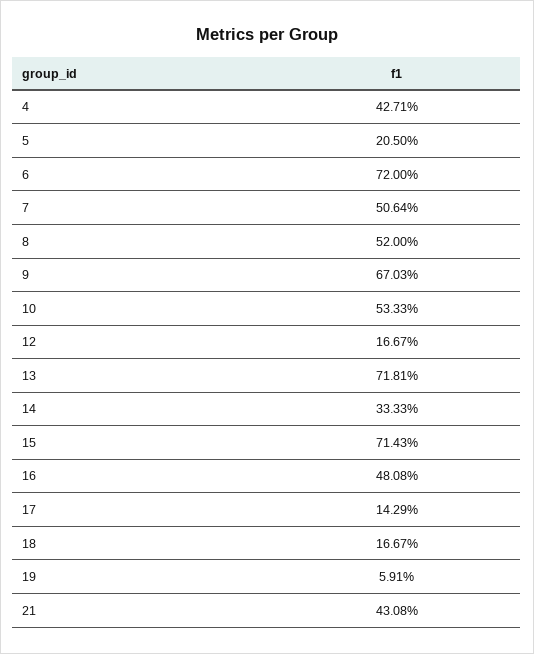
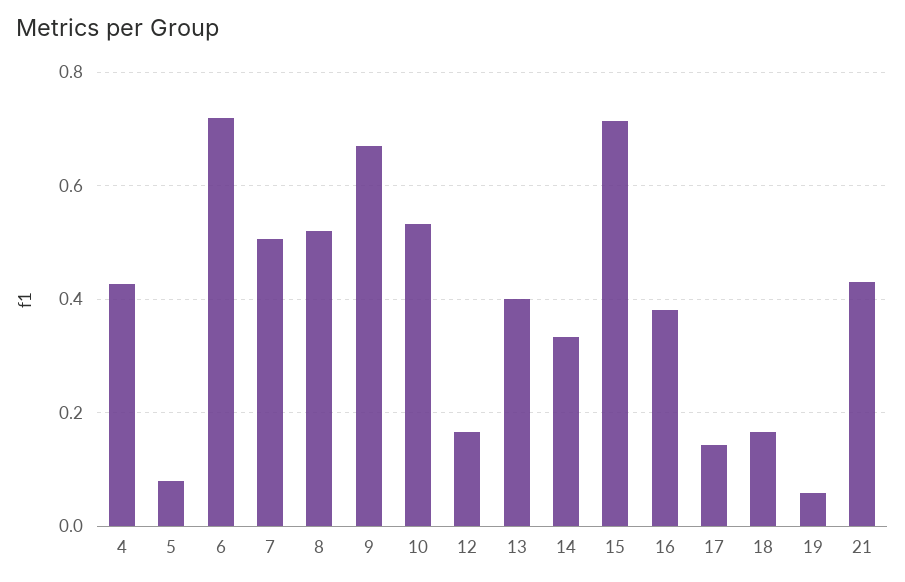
5: 0.205 -> 0.08
13: 0.7181 -> 0.4
16: 0.4808 -> 0.38

